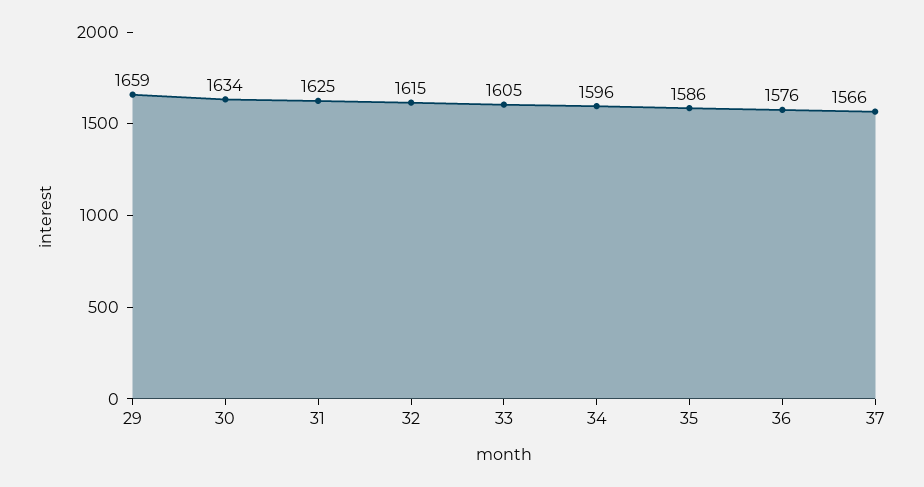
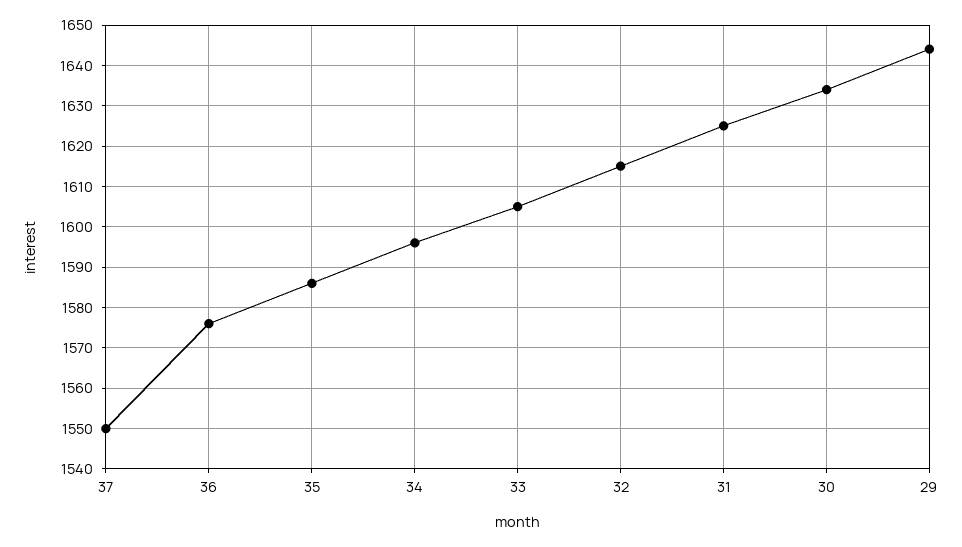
29: 1659 -> 1645
37: 1566 -> 1550

